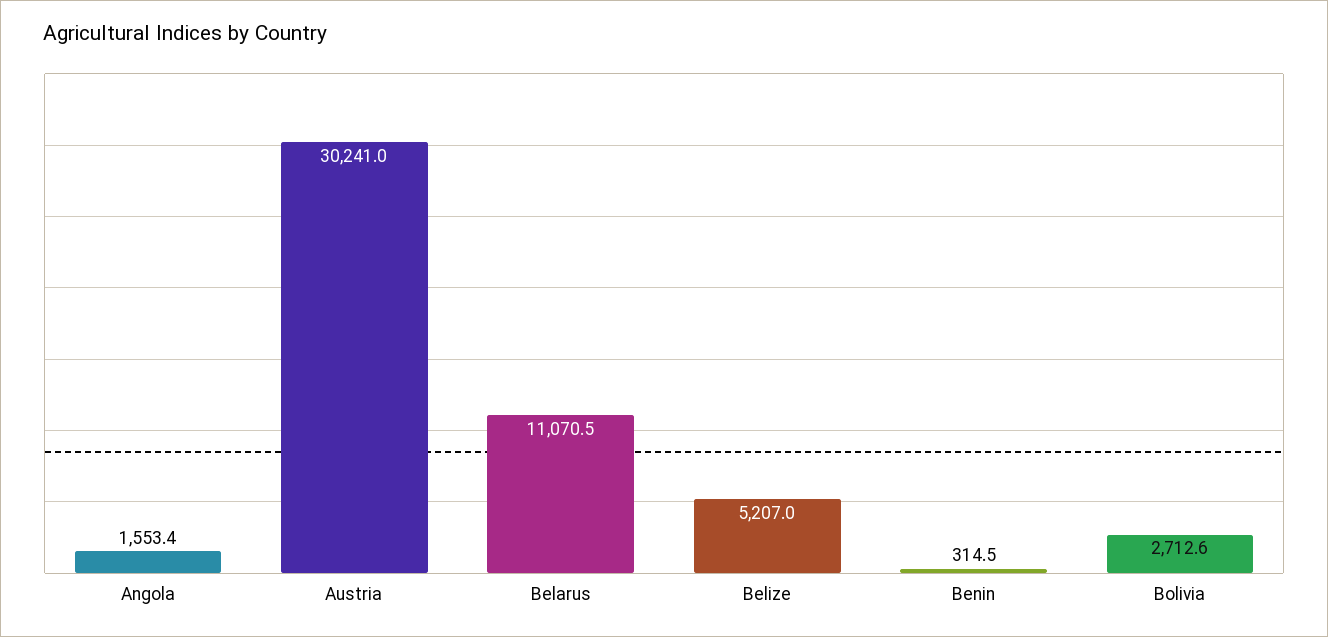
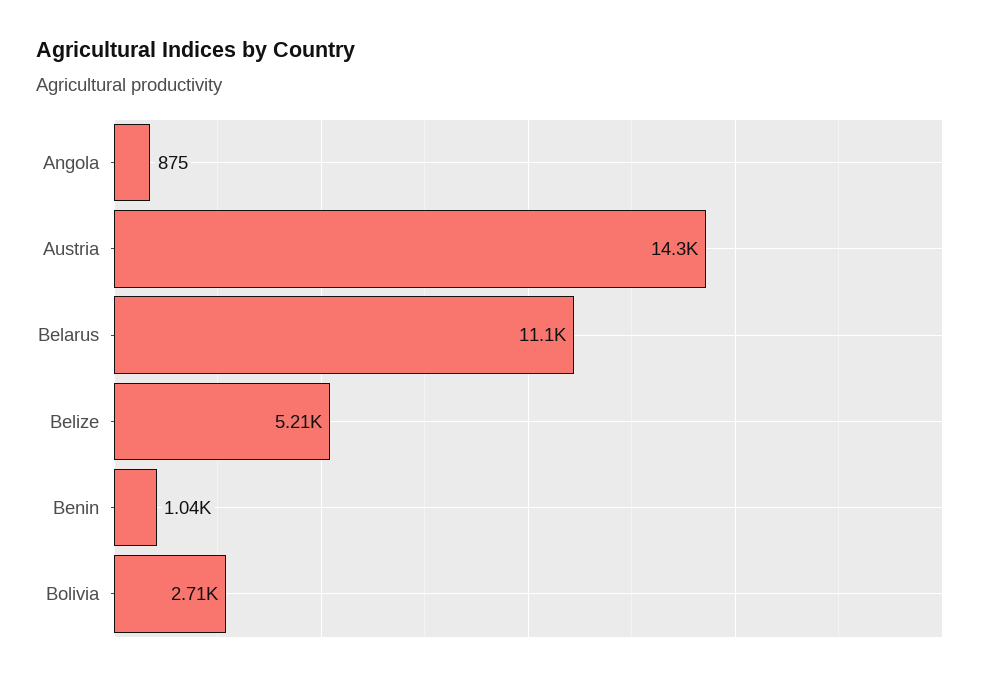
Angola: 1553.4 -> 875
Austria: 30241 -> 14300
Benin: 314.5 -> 1040

